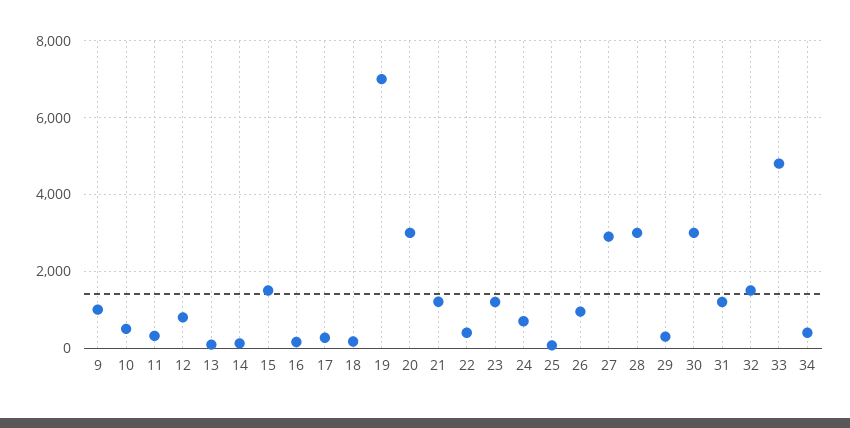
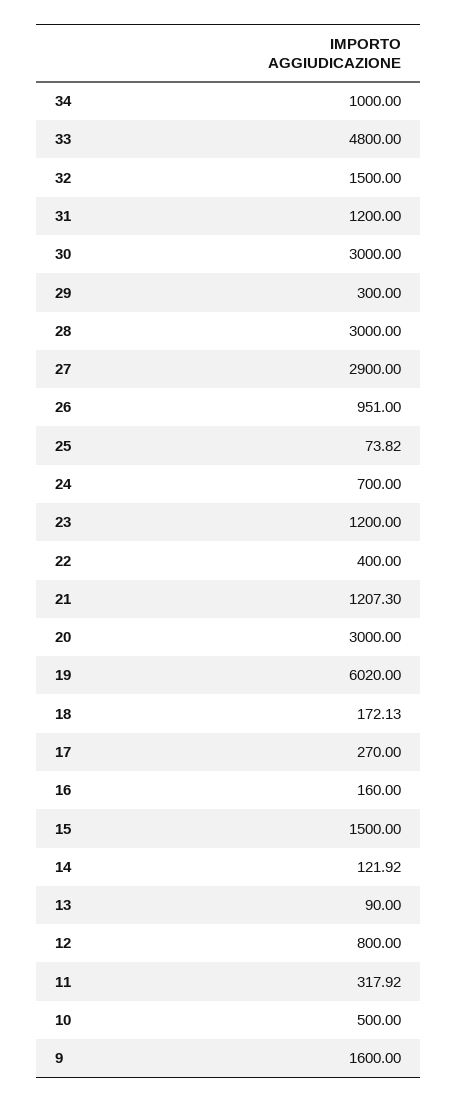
9: 1000 -> 1600
19: 7000 -> 6020
34: 400 -> 1000

